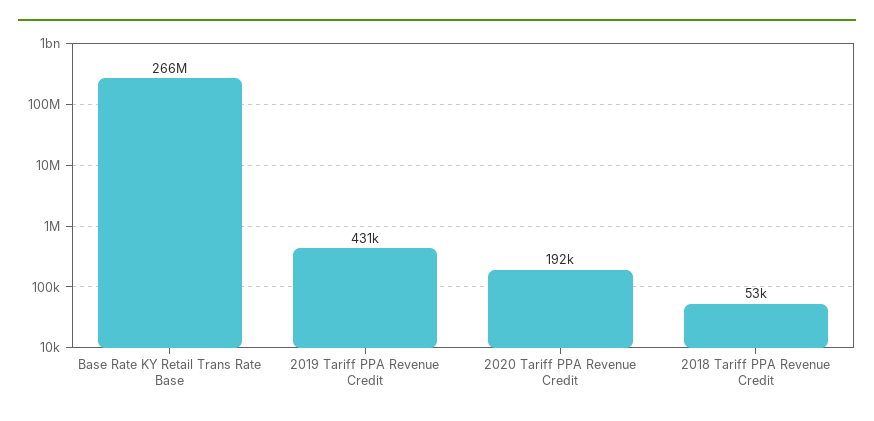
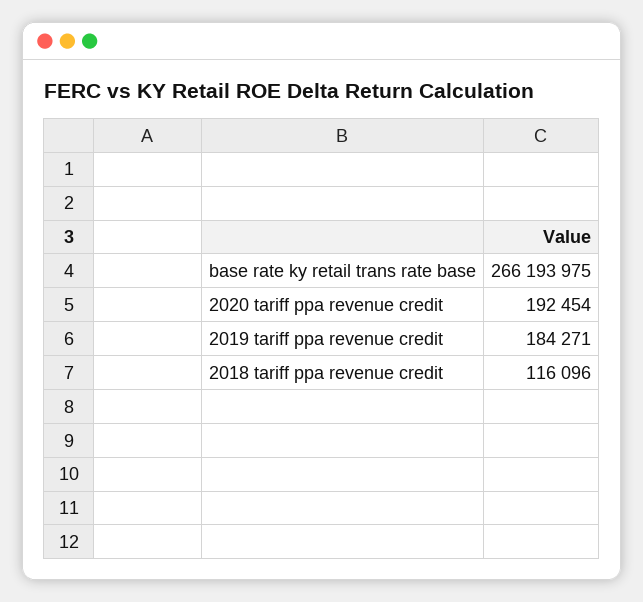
2019 Tariff PPA Revenue Credit: 431000 -> 184271
2018 Tariff PPA Revenue Credit: 53000 -> 116096

